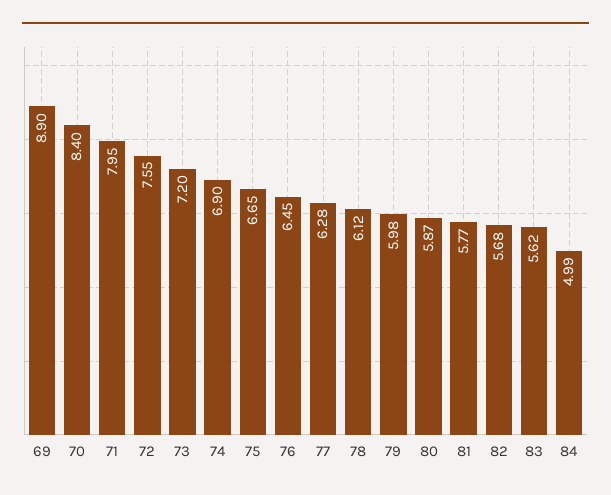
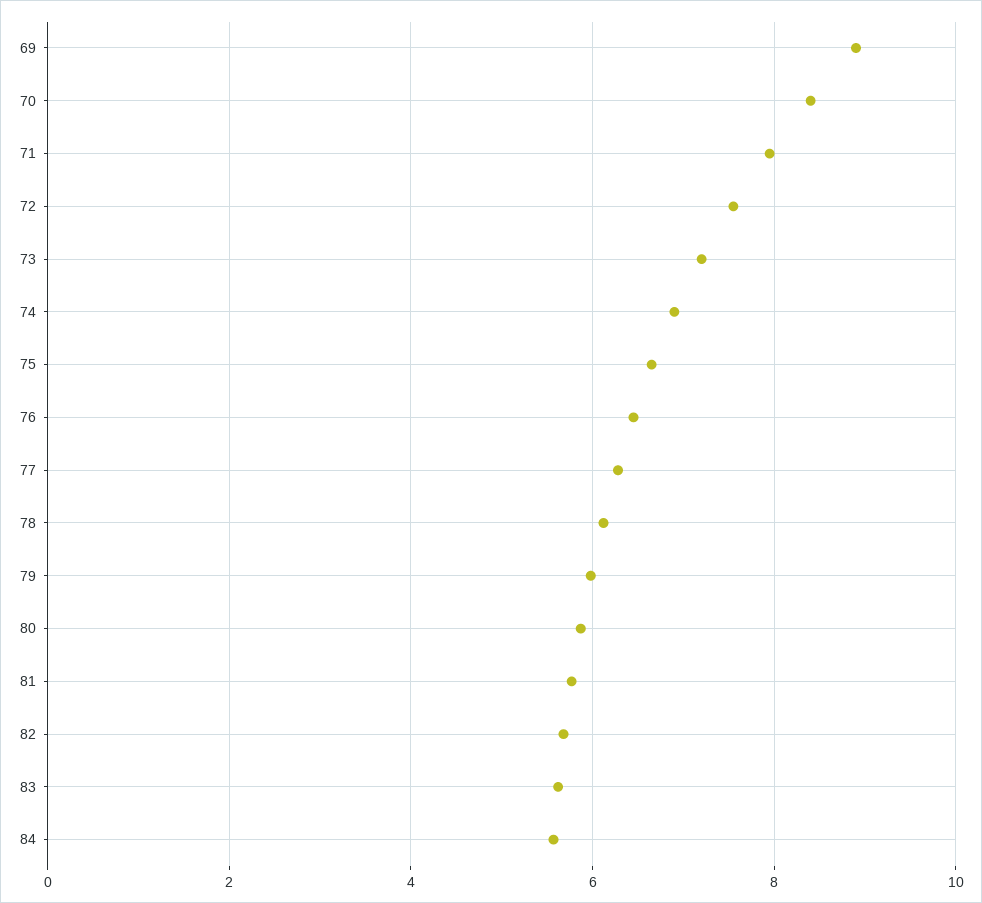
84: 4.99 -> 5.6

